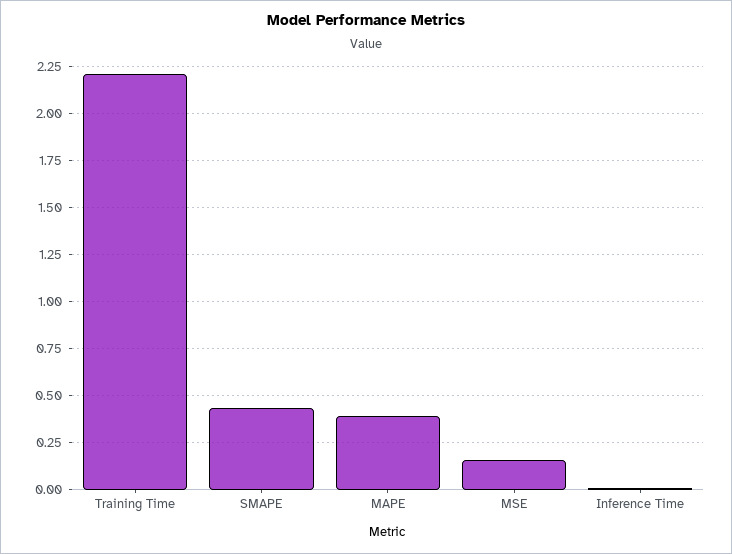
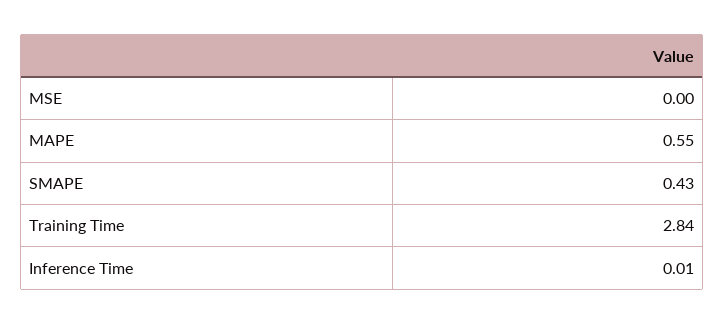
Training Time: 2.2 -> 2.84
MAPE: 0.4 -> 0.55
MSE: 0.15 -> 0

